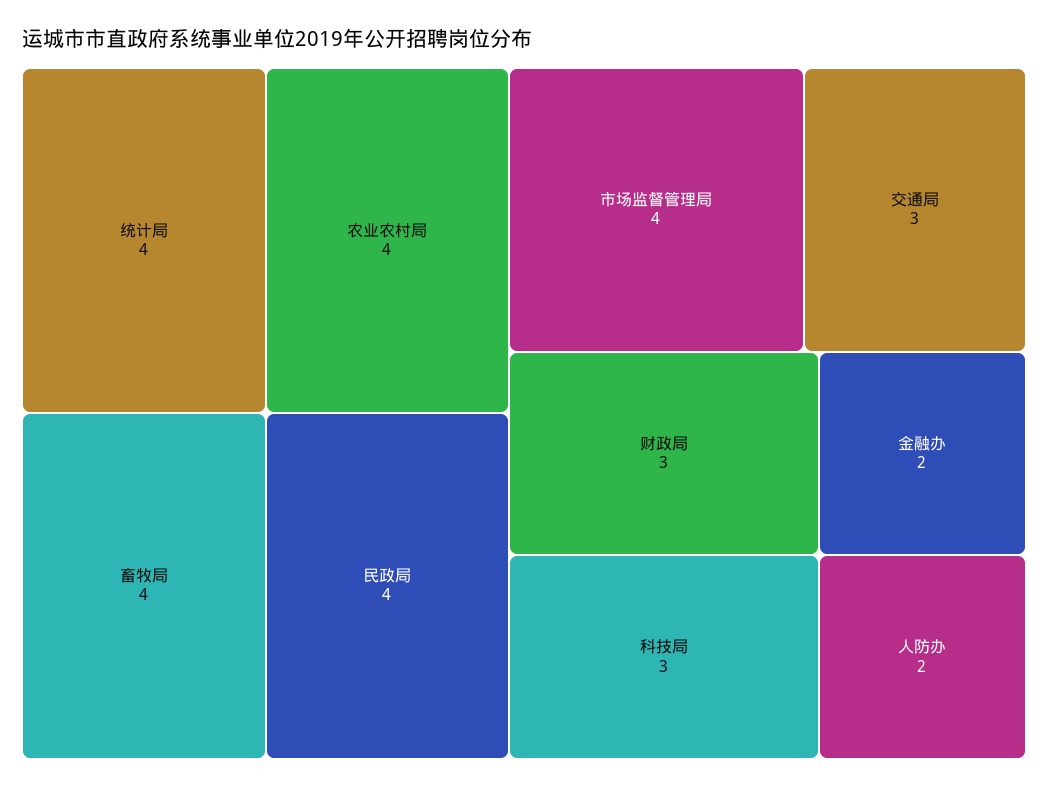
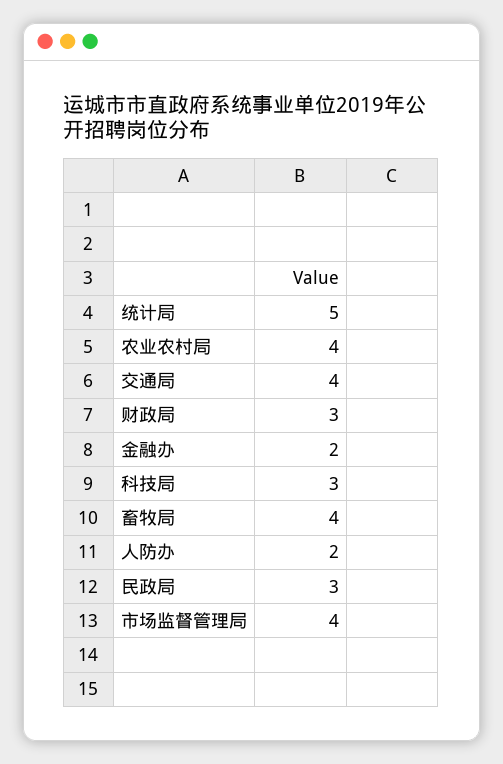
统计局: 4 -> 5
民政局: 4 -> 3
交通局: 3 -> 4

